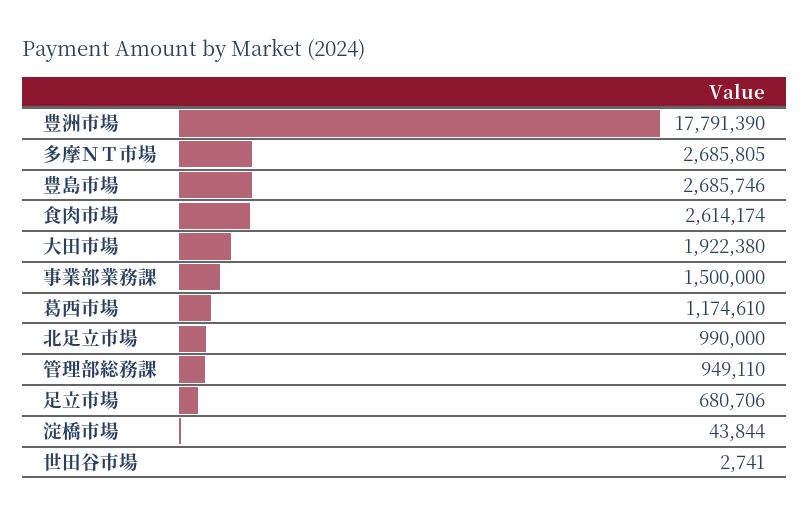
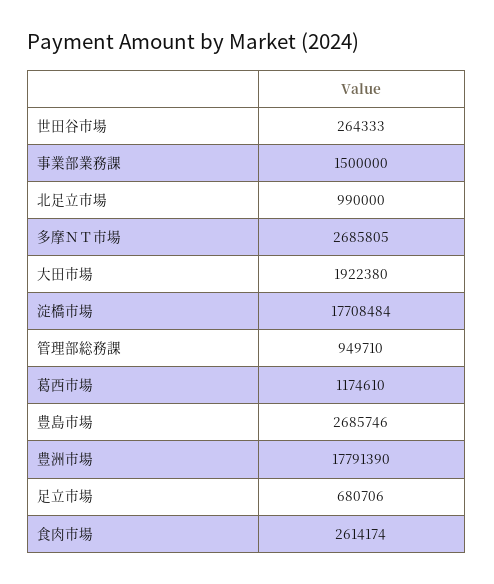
管理部総務課: 949110 -> 949710
淀橋市場: 43844 -> 17708484
世田谷市場: 2741 -> 264333

